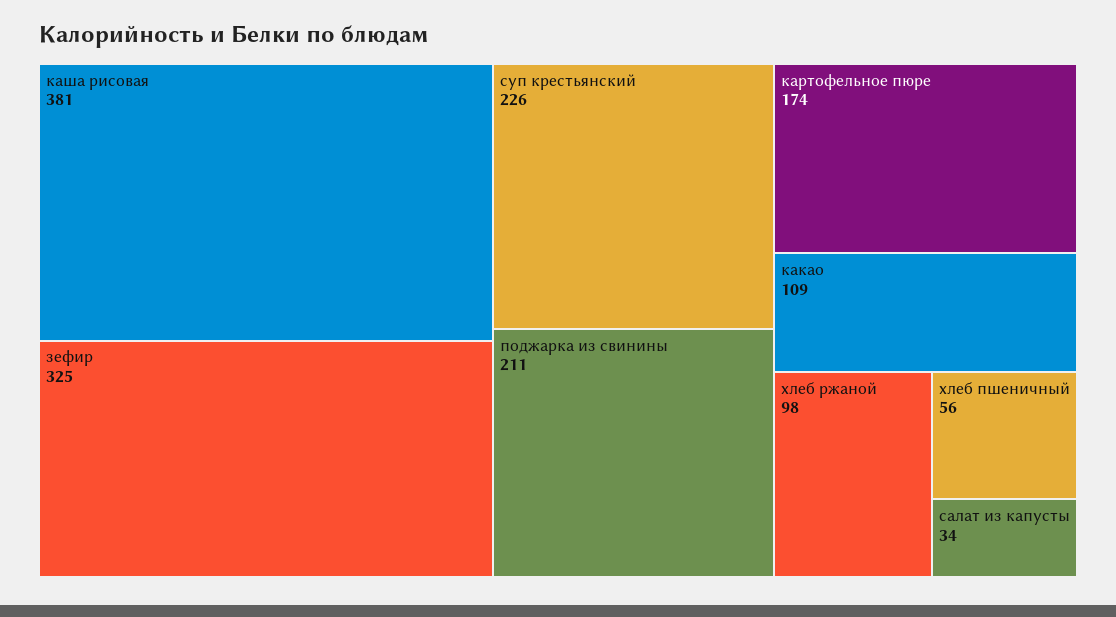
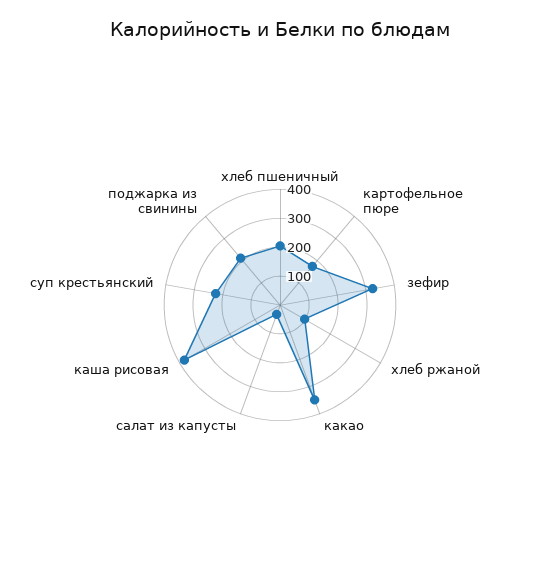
какао: 109 -> 350
хлеб пшеничный: 56 -> 200

